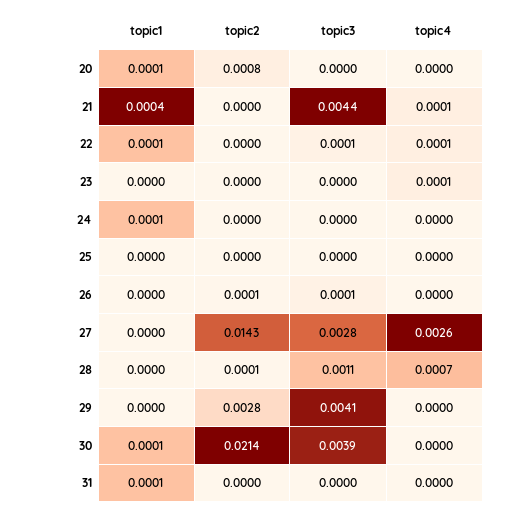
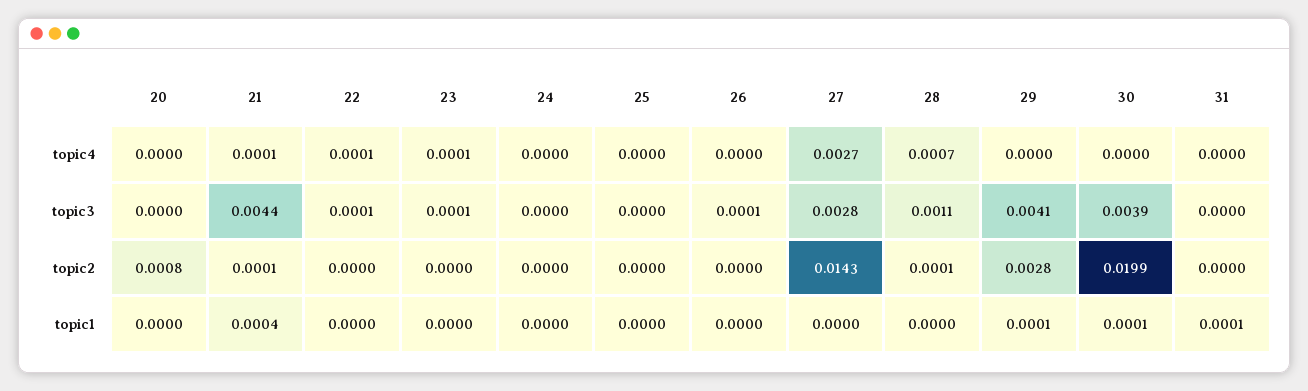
topic1, 20: 0.0001 -> 0
topic2, 21: 0 -> 0.0001
topic1, 22: 0.0001 -> 0
topic3, 23: 0 -> 0.0001
topic1, 24: 0.0001 -> 0
topic2, 26: 0.0001 -> 0
topic4, 27: 0.0026 -> 0.0027
topic1, 29: 0 -> 0.0001
topic2, 30: 0.0214 -> 0.0199

